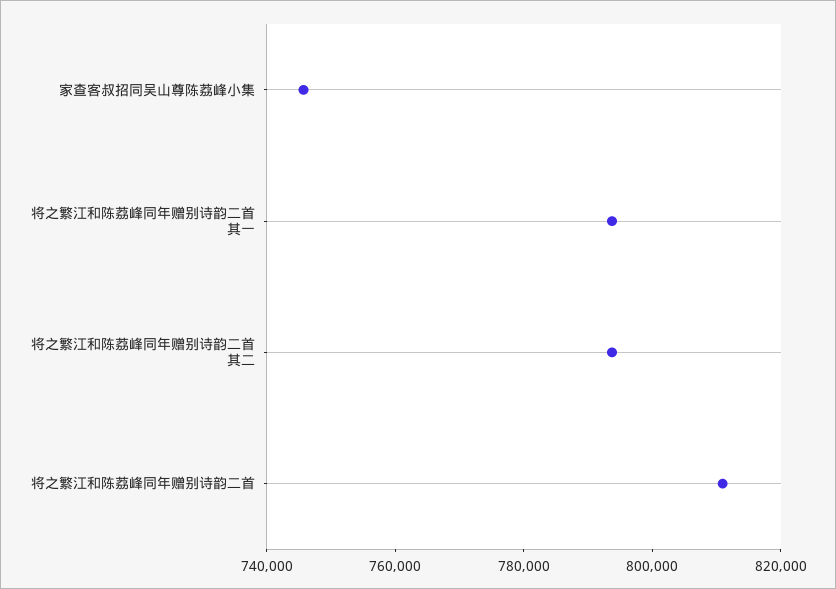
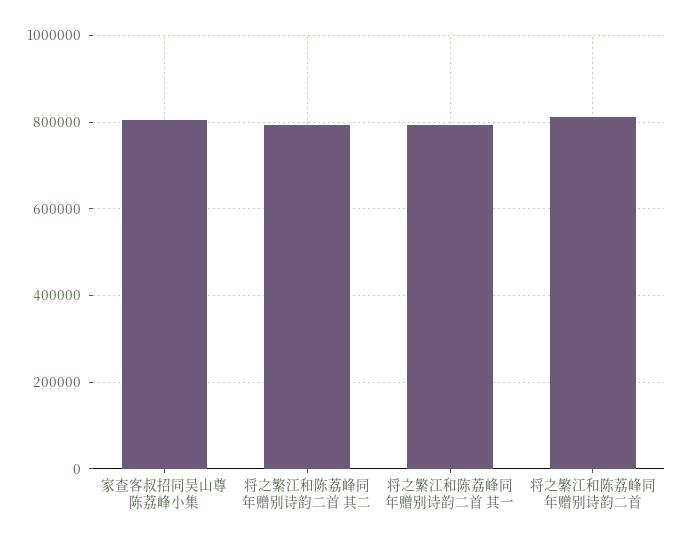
家查客叔招同吴山尊陈荔峰小集: 745000 -> 800000

